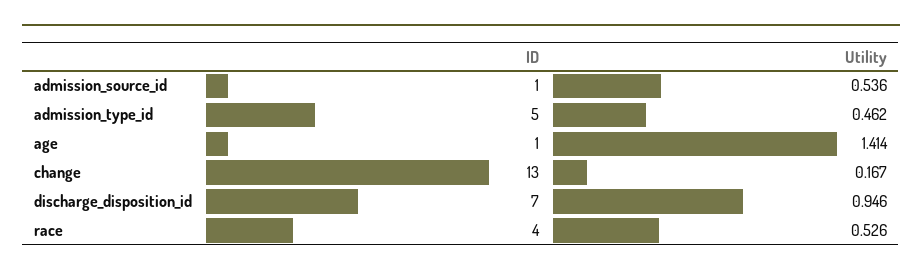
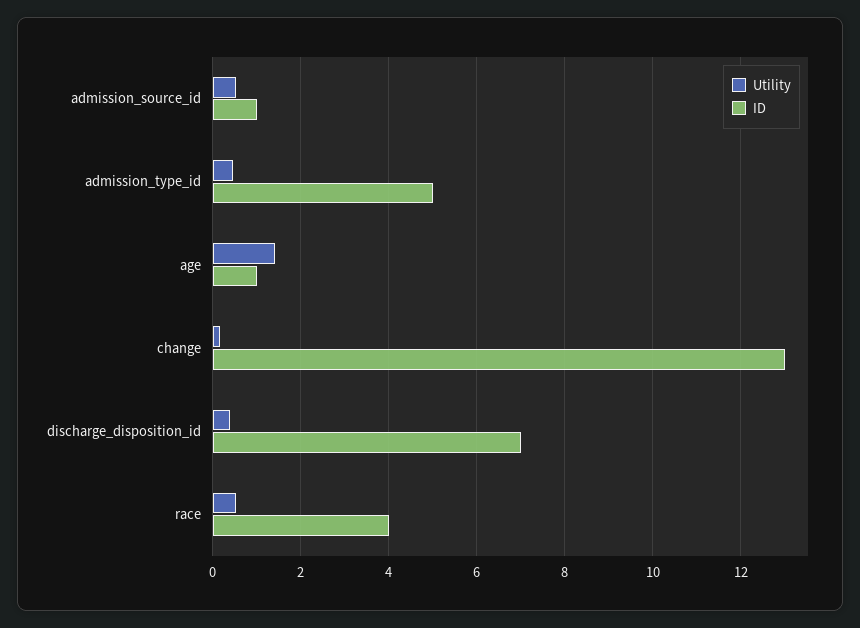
Utility, discharge_disposition_id: 0.946 -> 0.4

